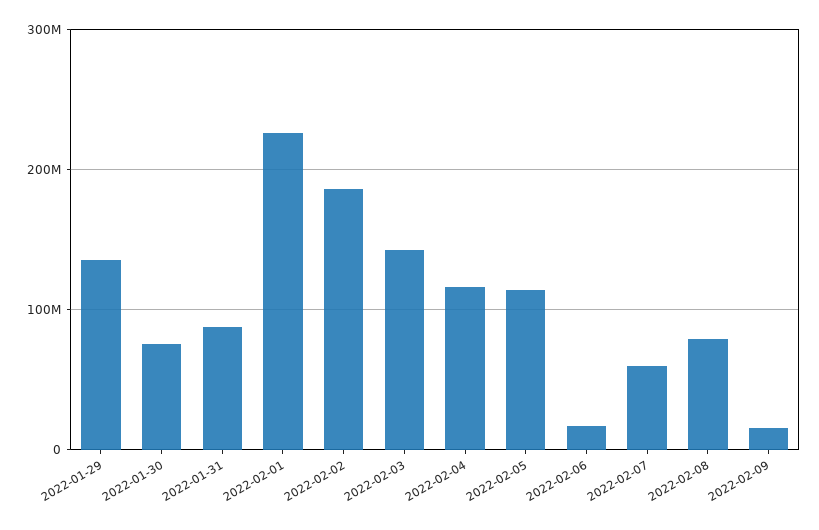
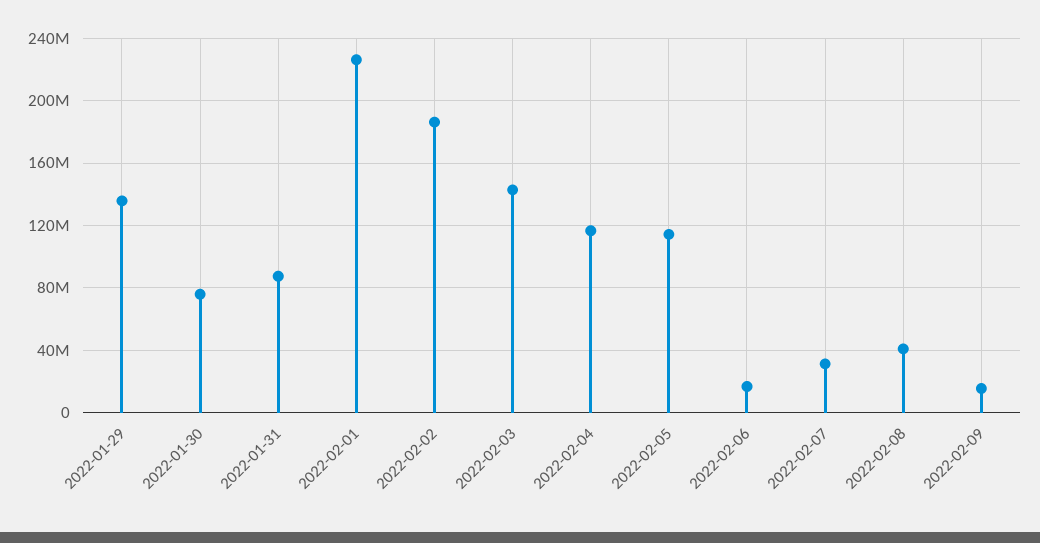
2022-02-07: 60000000 -> 30000000
2022-02-08: 80000000 -> 40000000

